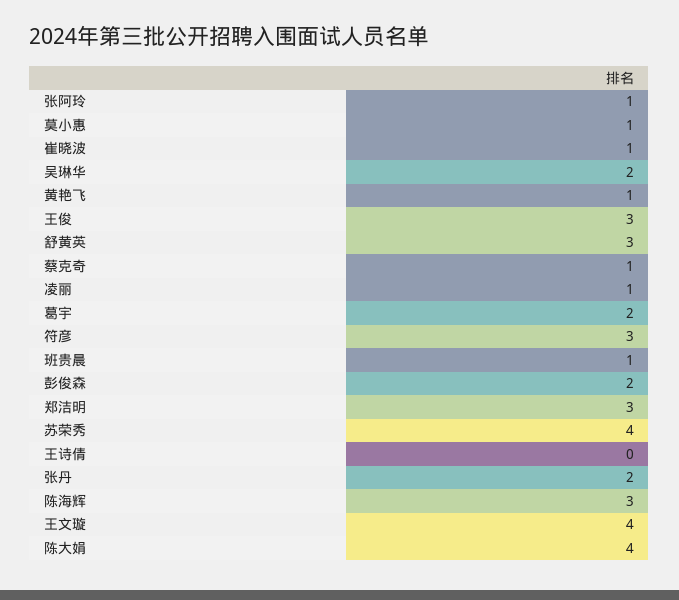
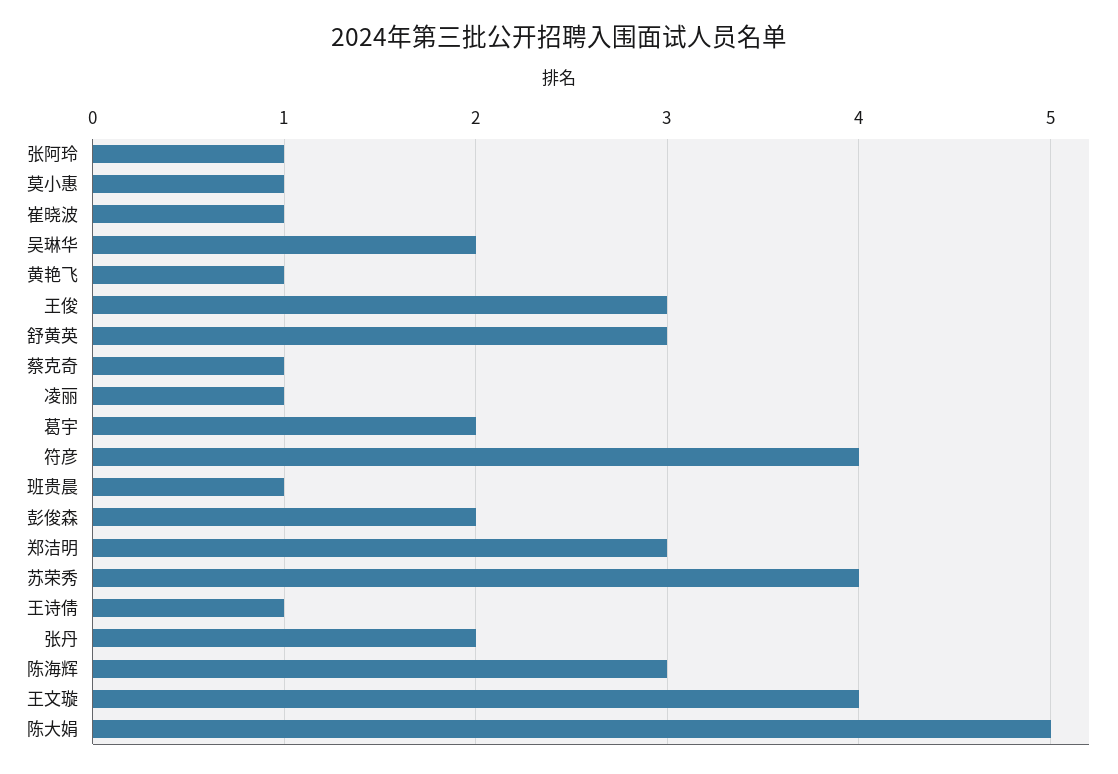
符彦: 3 -> 4
王诗倩: 0 -> 1
陈大娟: 4 -> 5

